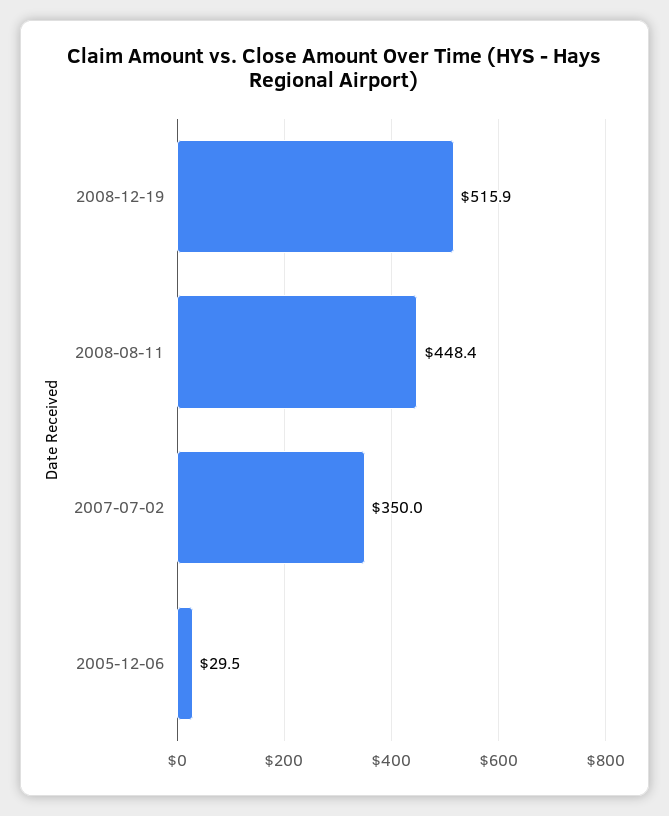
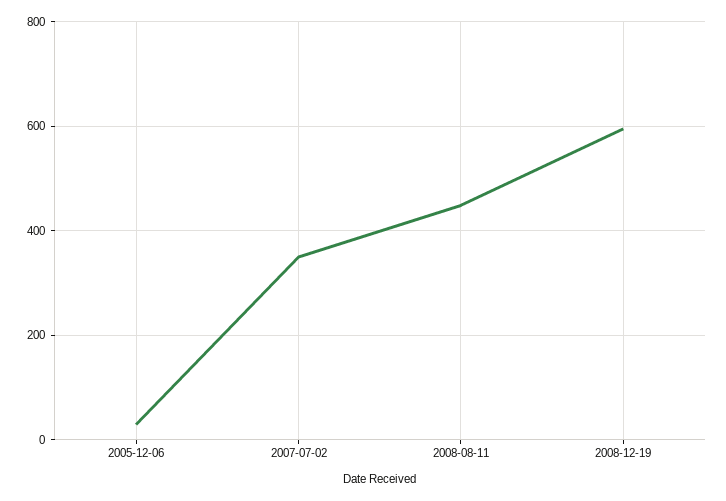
2008-12-19: 515.9 -> 600

